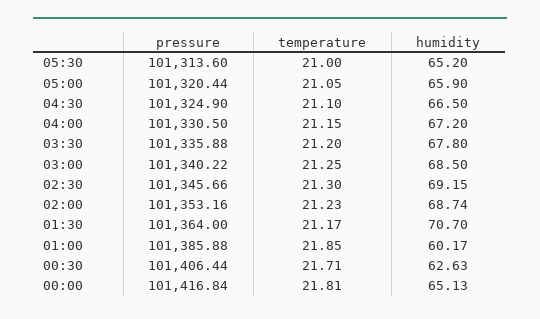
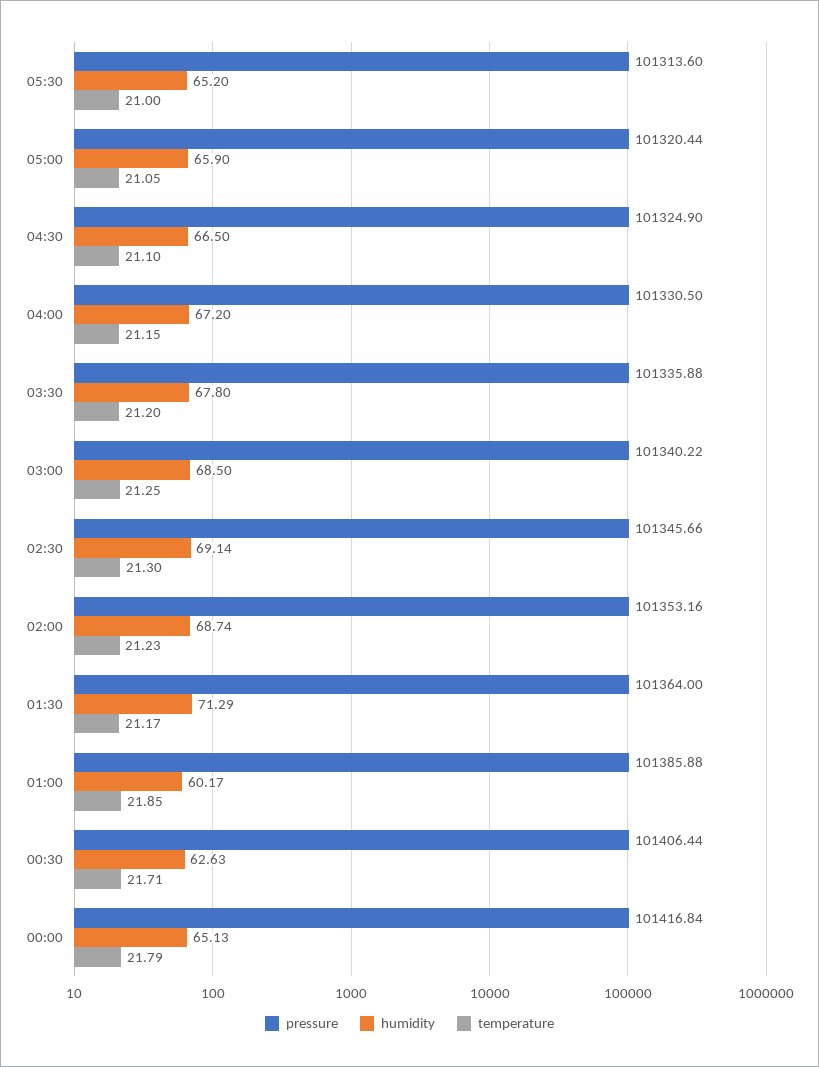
humidity, 02:30: 69.15 -> 69.14
humidity, 01:30: 70.7 -> 71.29
temperature, 00:00: 21.81 -> 21.79

